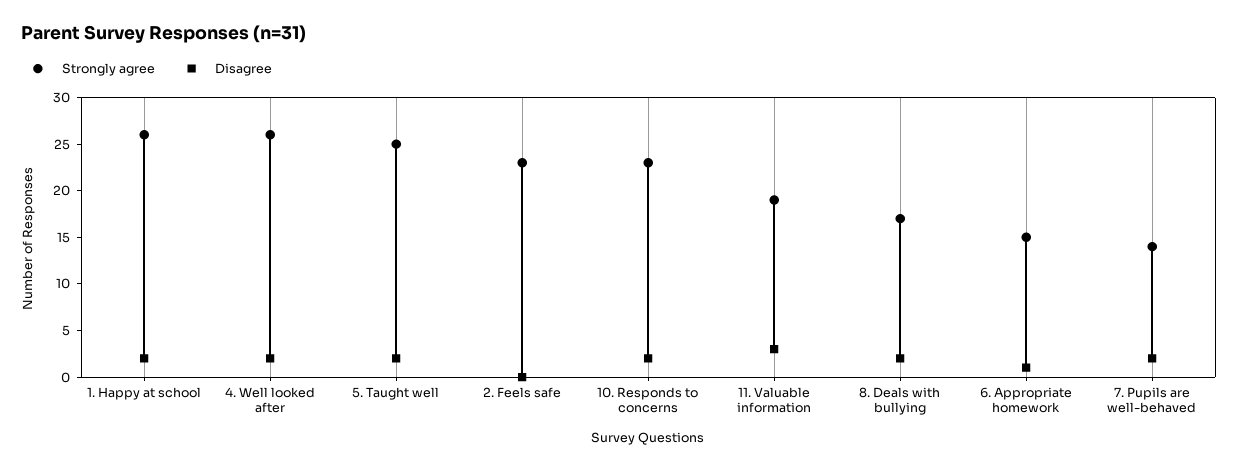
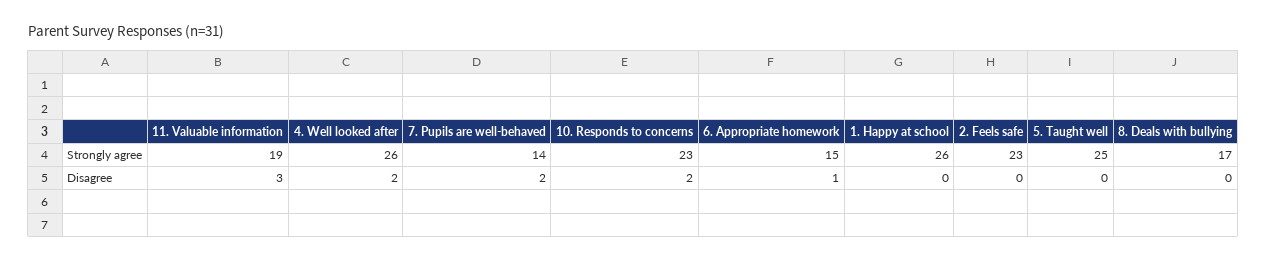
Disagree, 1. Happy at school: 2 -> 0
Disagree, 5. Taught well: 2 -> 0
Disagree, 8. Deals with bullying: 2 -> 0

